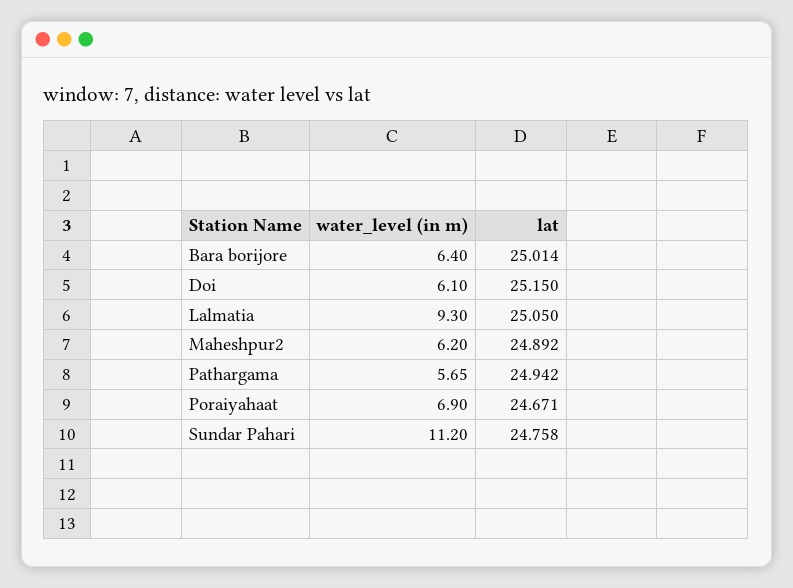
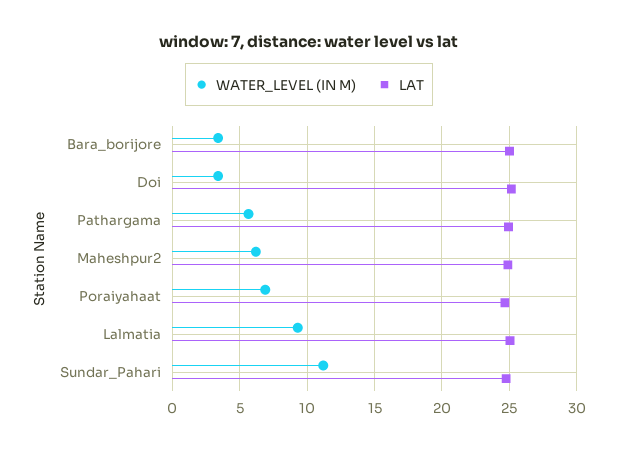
water_level (in m), Bara borijore: 6.4 -> 3.5
water_level (in m), Doi: 6.1 -> 3.5

